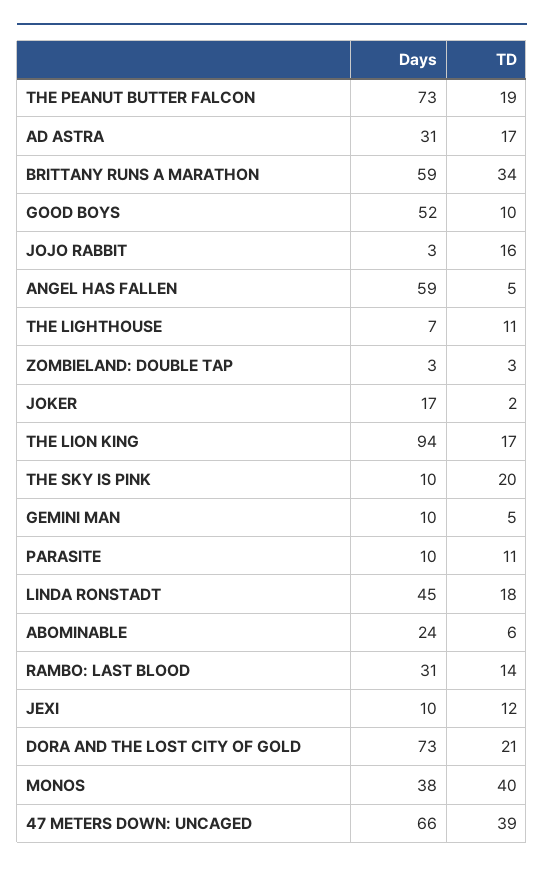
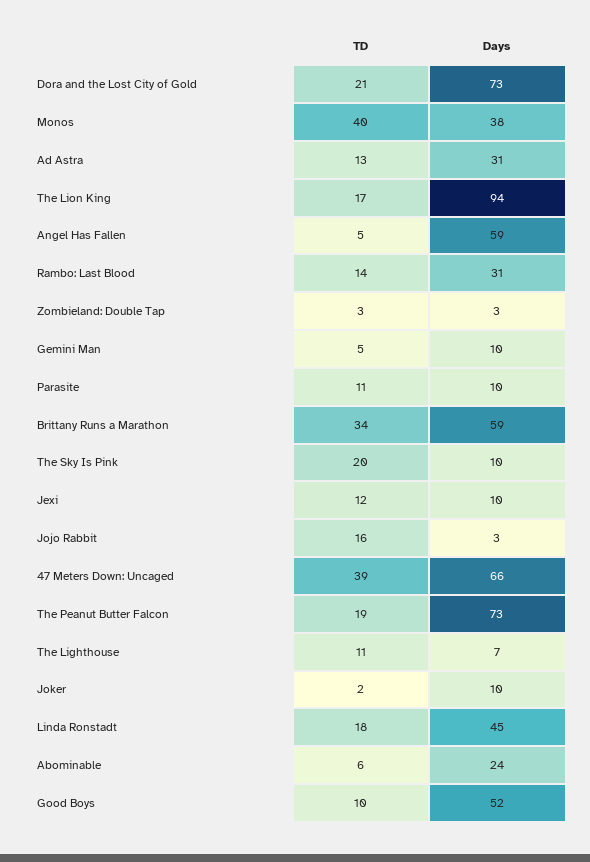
TD, AD ASTRA: 17 -> 13
Days, JOKER: 17 -> 10

